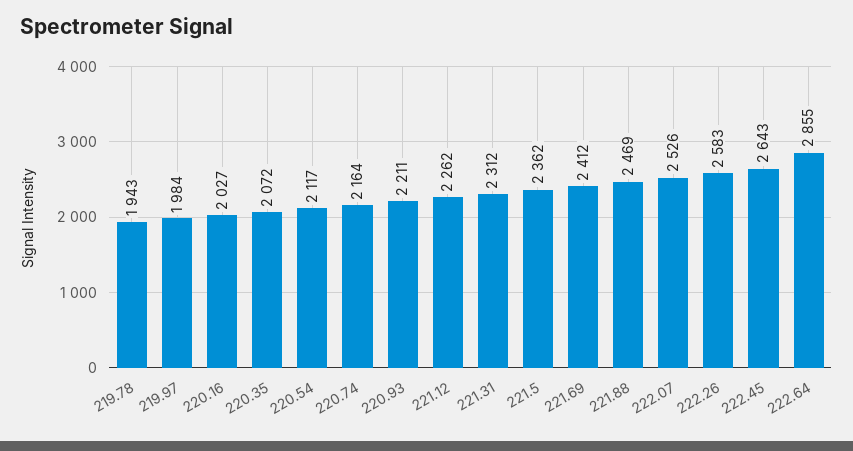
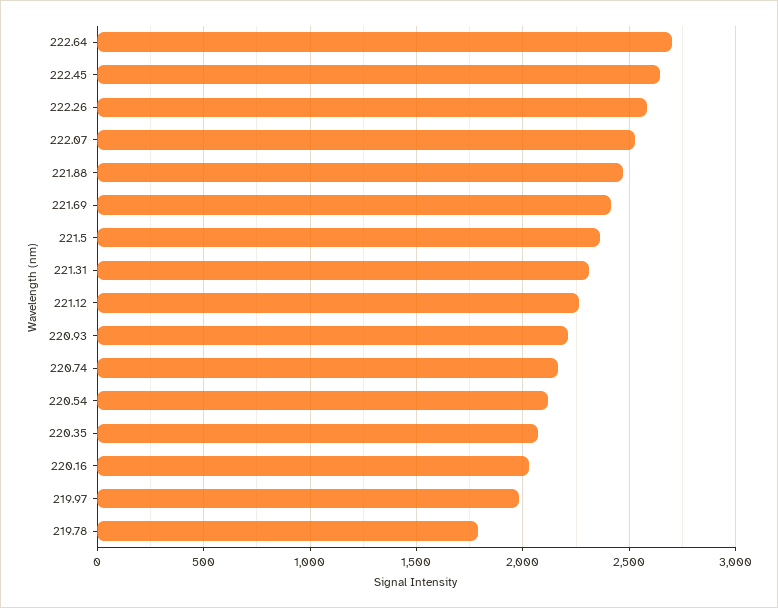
219.78: 1943 -> 1800
222.64: 2855 -> 2700

